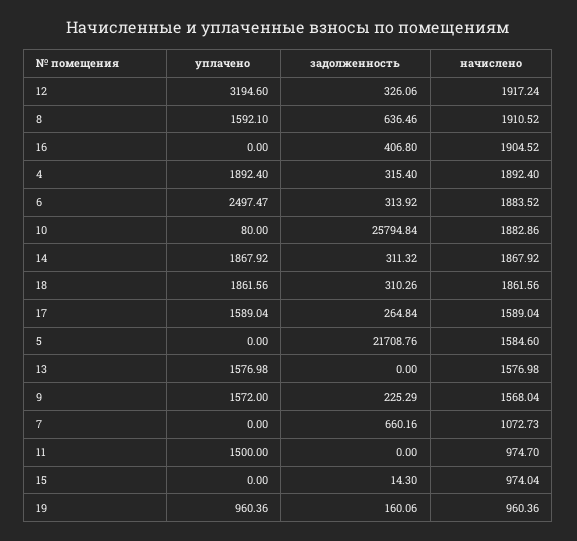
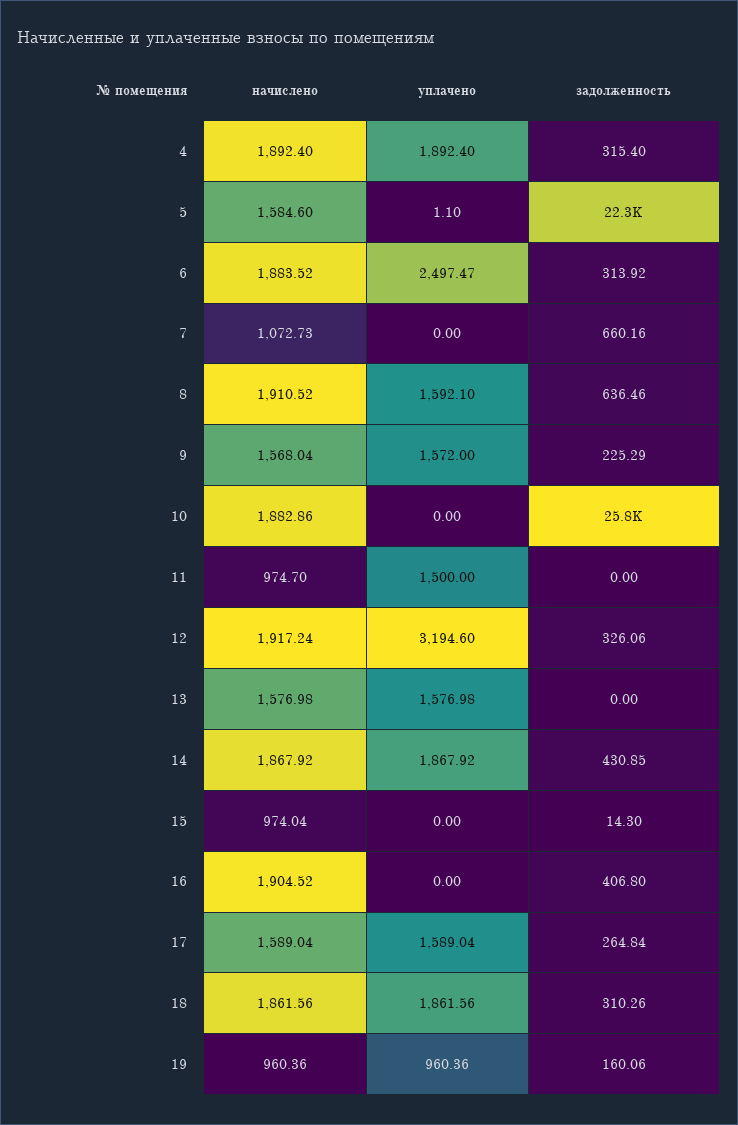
уплачено, 10: 80 -> 0
задолженность, 14: 311.32 -> 430.85
уплачено, 5: 0 -> 1.1
задолженность, 5: 21708.76 -> 22300

